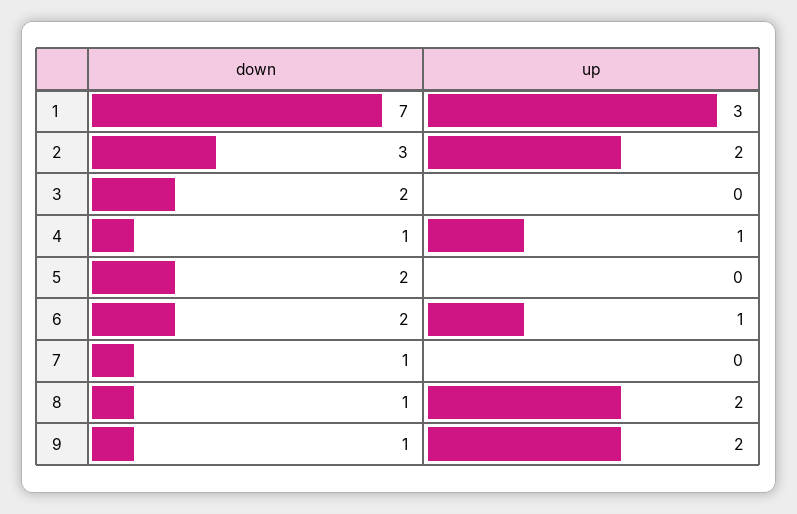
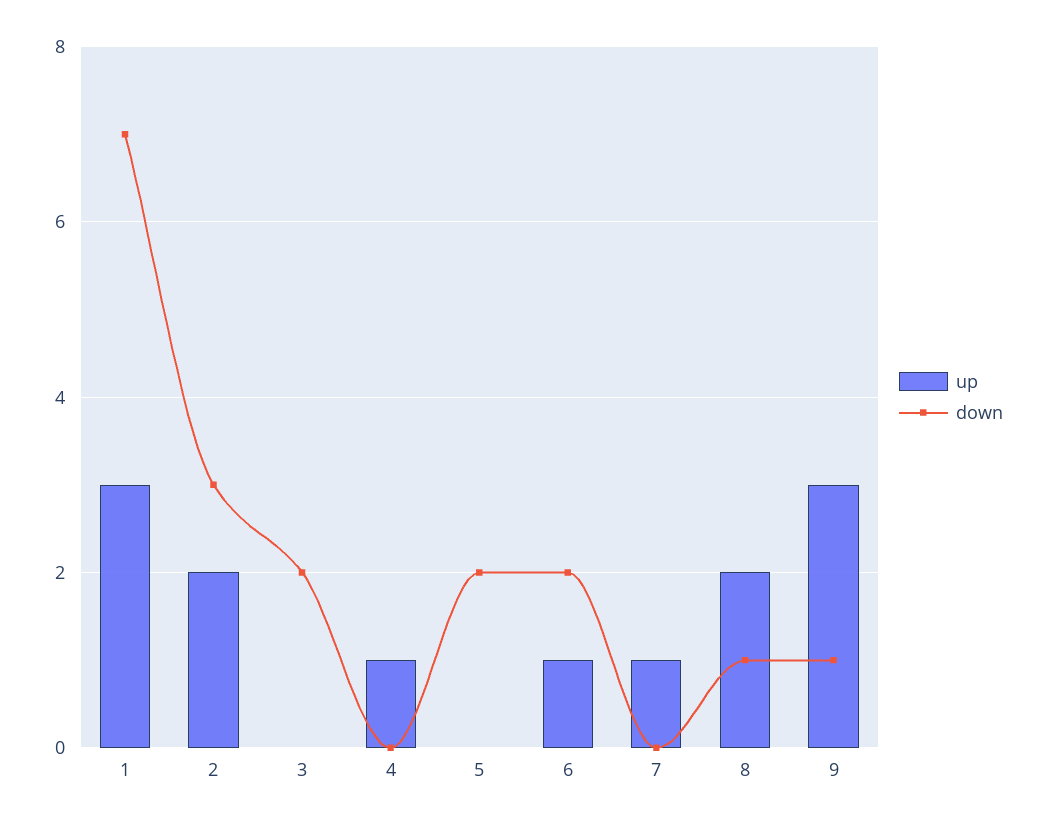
down, 4: 1 -> 0
down, 7: 1 -> 0
up, 7: 0 -> 1
up, 9: 2 -> 3

